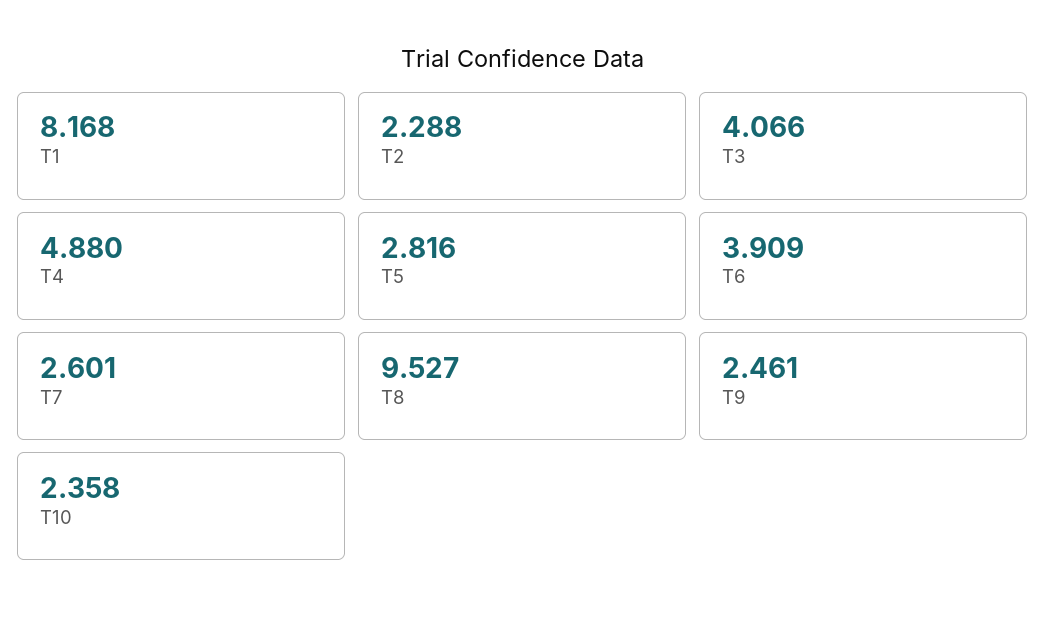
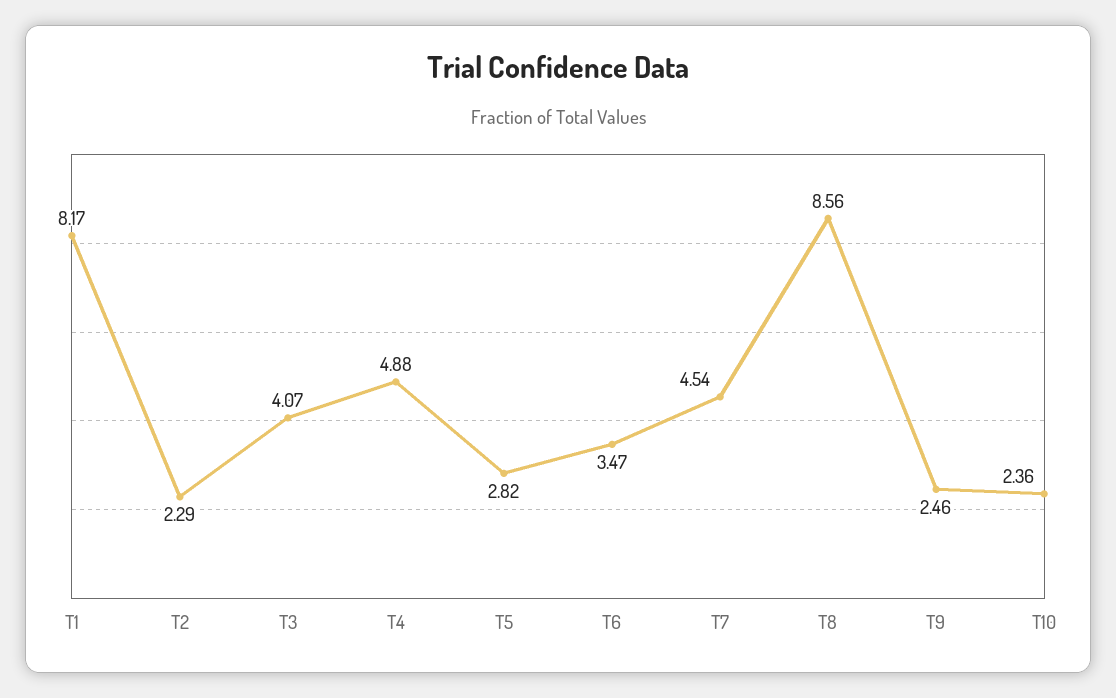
T6: 3.909 -> 3.47
T7: 2.601 -> 4.54
T8: 9.527 -> 8.56

